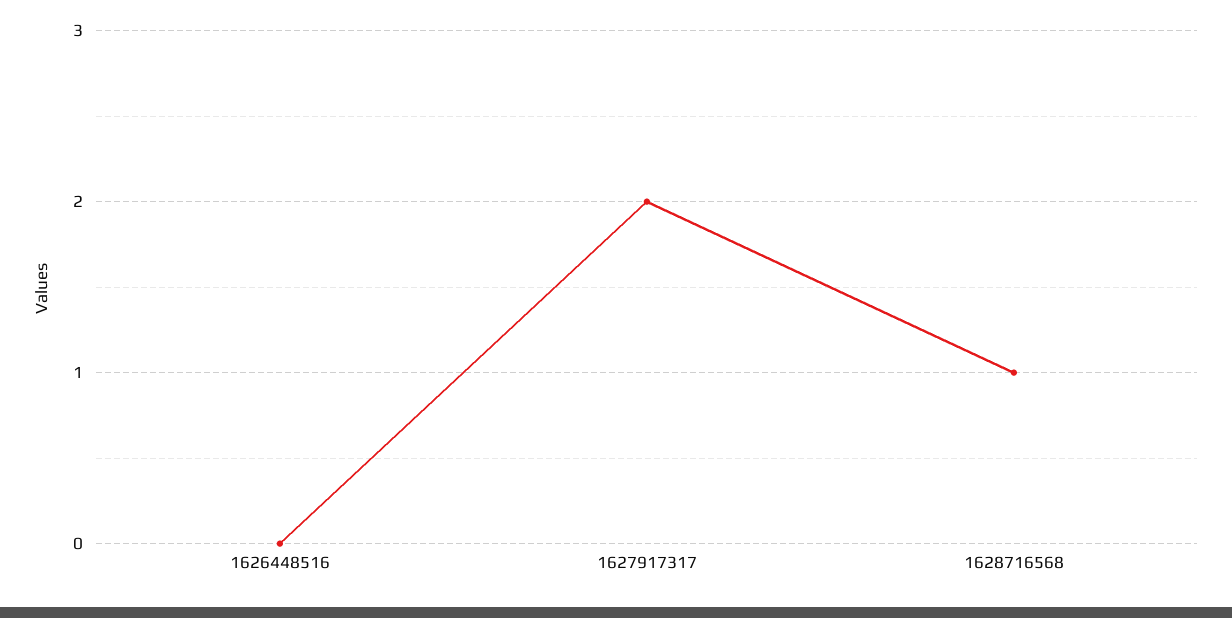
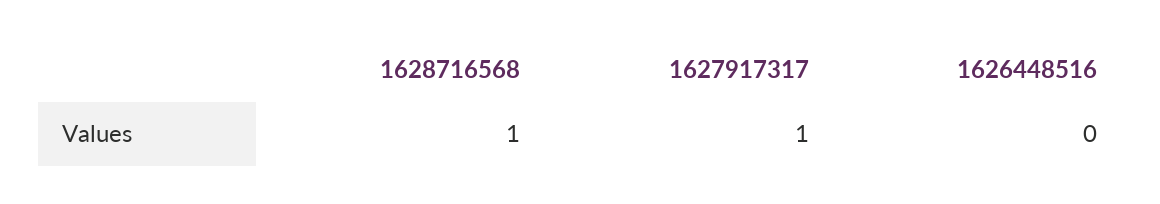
1627917317: 2 -> 1

